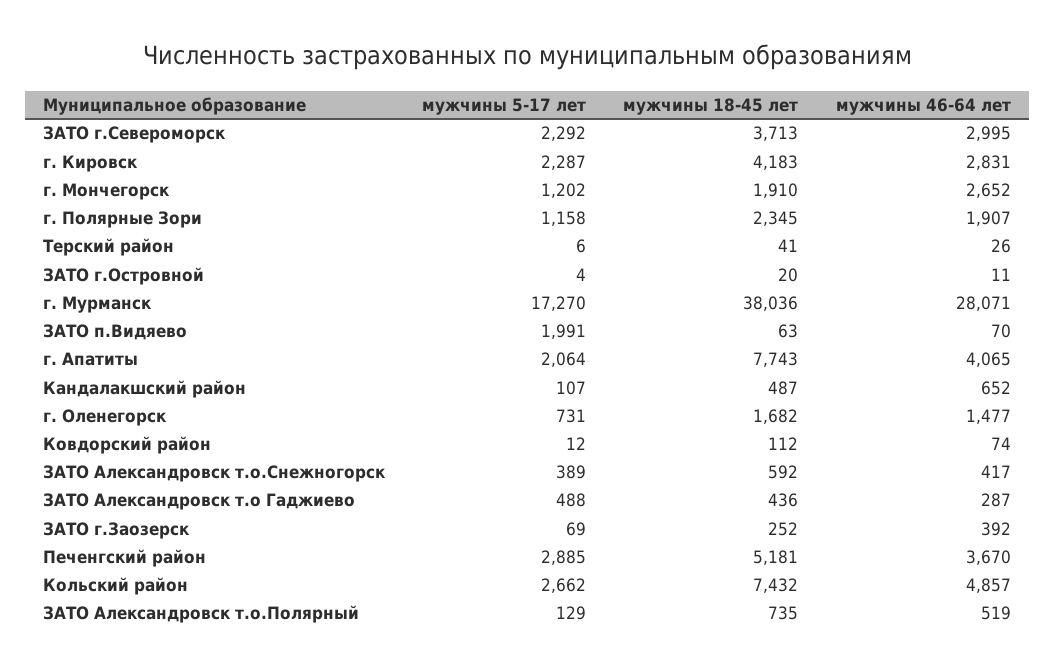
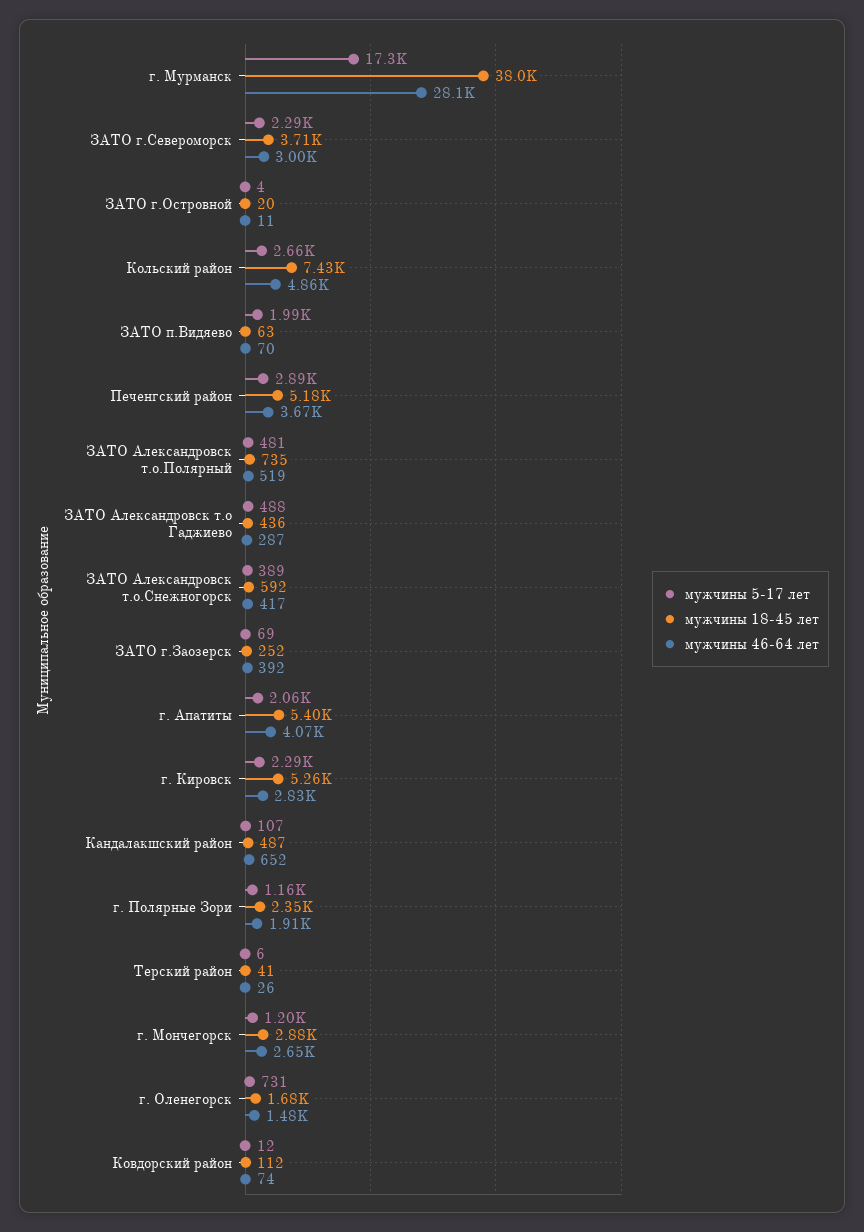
мужчины 18-45 лет, г. Кировск: 4183 -> 5260
мужчины 18-45 лет, г. Мончегорск: 1910 -> 2880
мужчины 18-45 лет, г. Апатиты: 7743 -> 5400
мужчины 5-17 лет, ЗАТО Александровск т.о.Полярный: 129 -> 481

